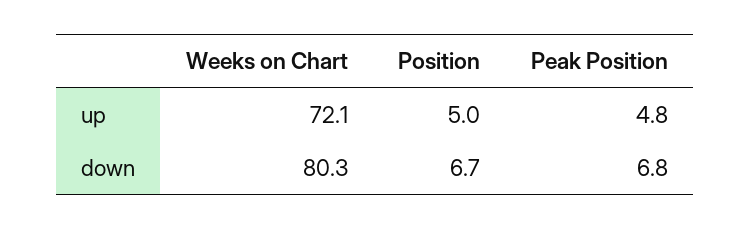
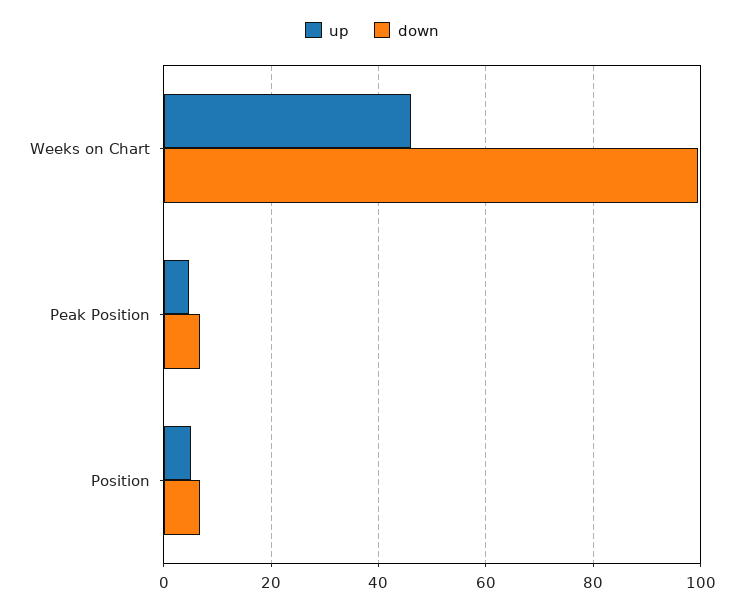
up, Weeks on Chart: 72.1 -> 46
down, Weeks on Chart: 80.3 -> 100

